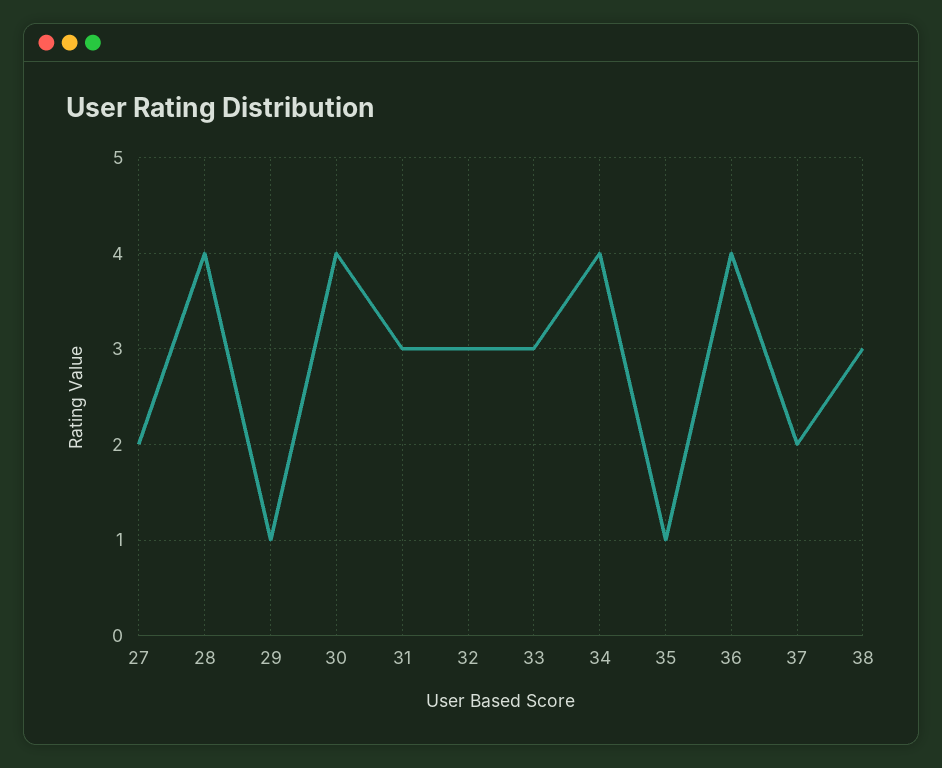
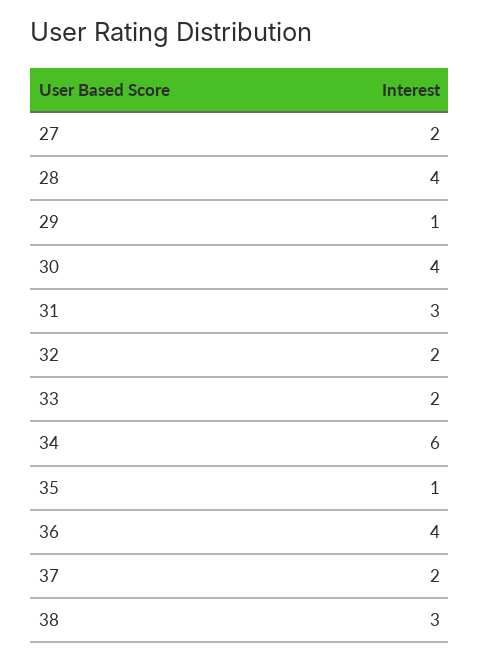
32: 3 -> 2
33: 3 -> 2
34: 4 -> 6

